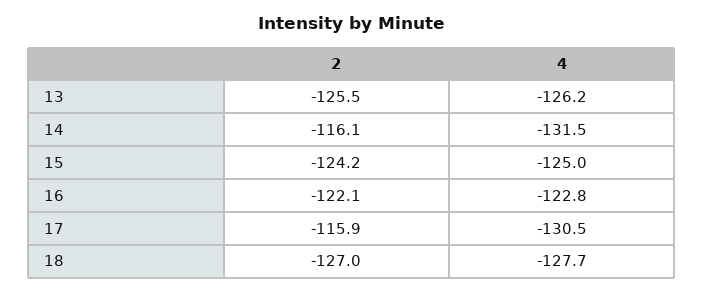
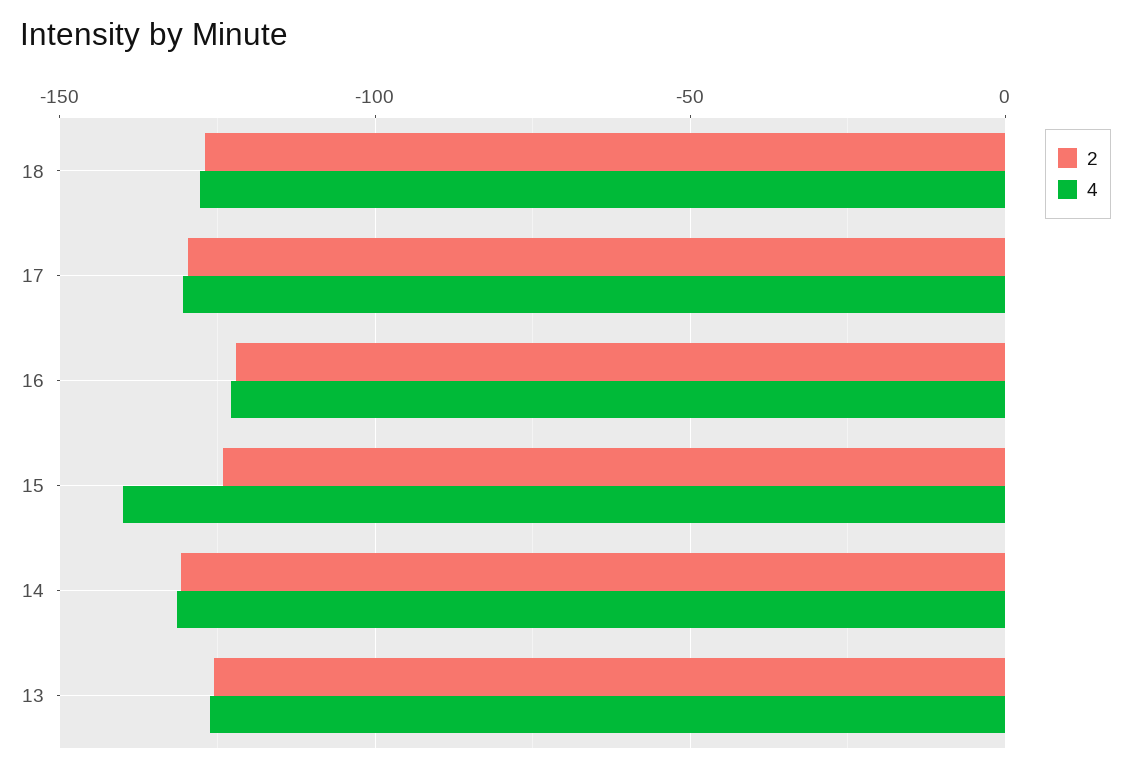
2, 14: -116.1 -> -130
4, 15: -125 -> -140
2, 17: -115.9 -> -130

